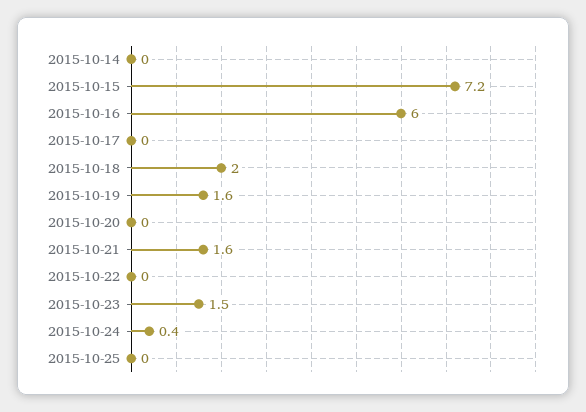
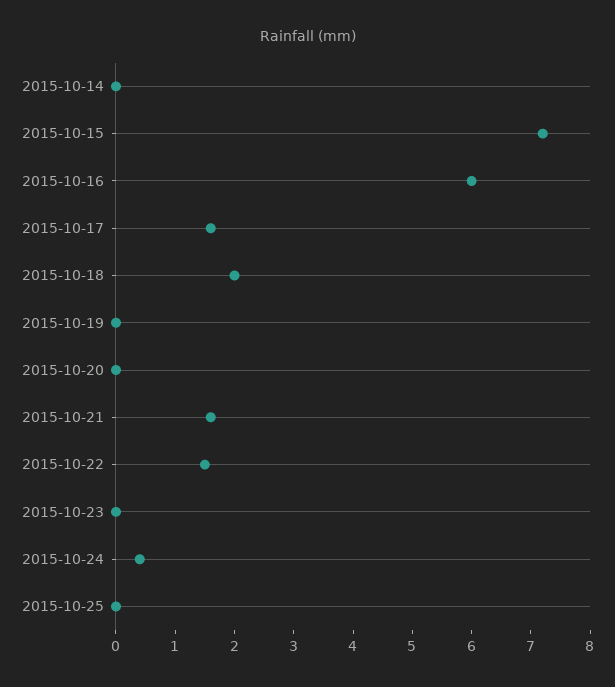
2015-10-17: 0 -> 1.5
2015-10-19: 1.6 -> 0
2015-10-22: 0 -> 1.5
2015-10-23: 1.5 -> 0

